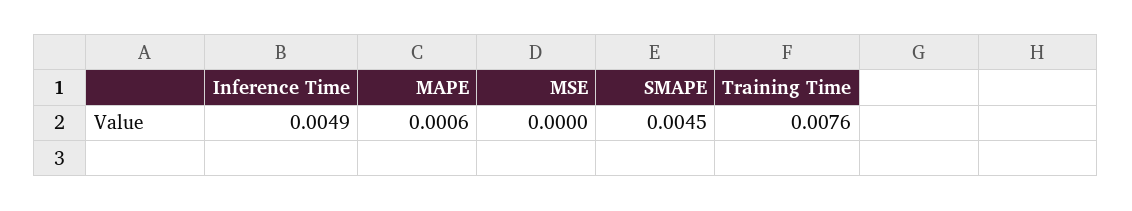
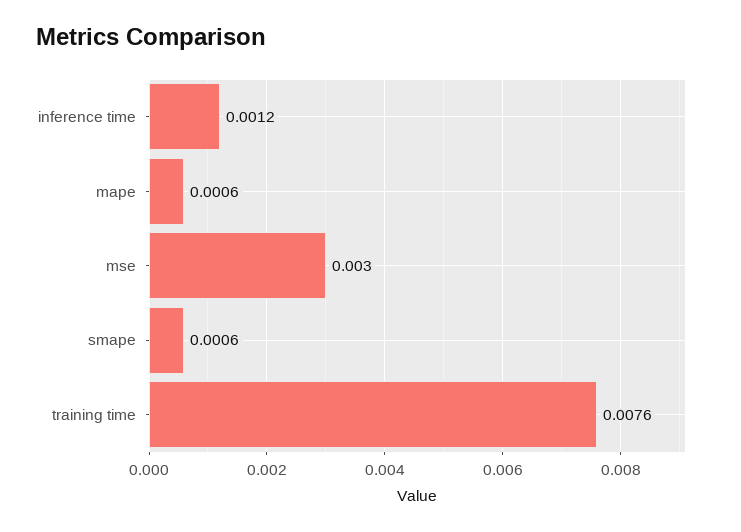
Inference Time: 0.0049 -> 0.0012
MSE: 0 -> 0.003
SMAPE: 0.0045 -> 0.0006

